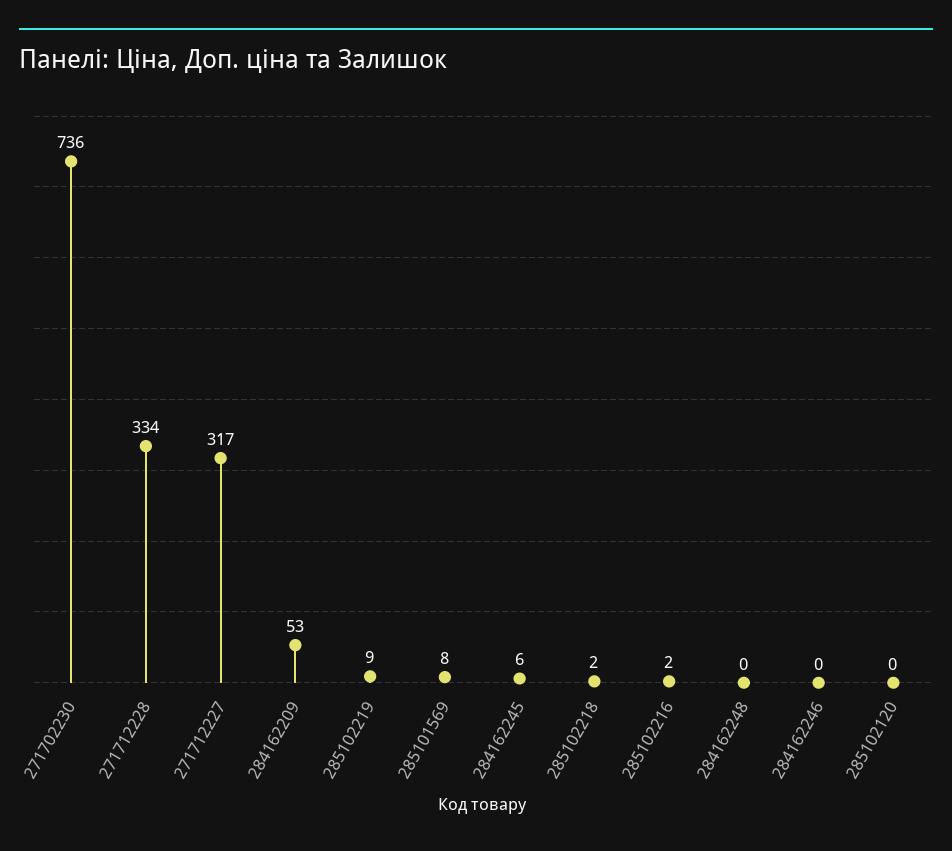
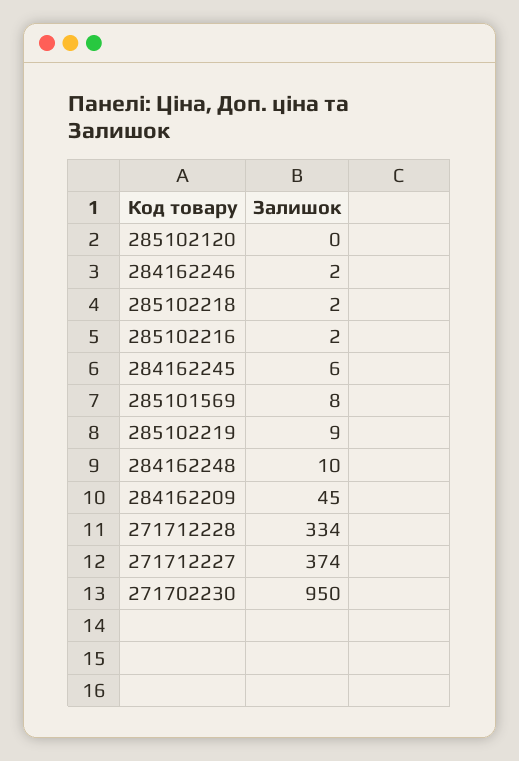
271702230: 736 -> 950
271712227: 317 -> 374
284162209: 53 -> 45
284162248: 0 -> 10
284162246: 0 -> 2

